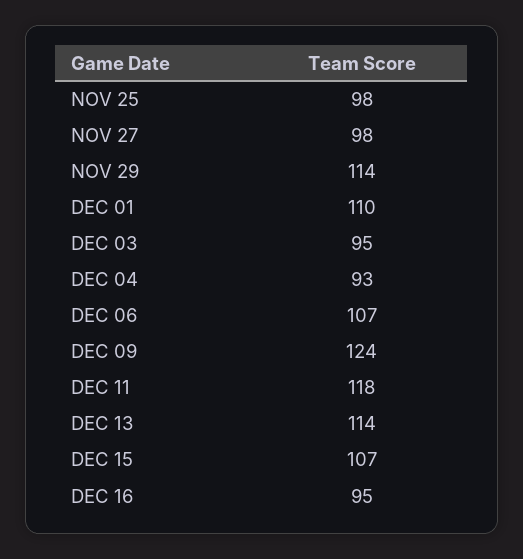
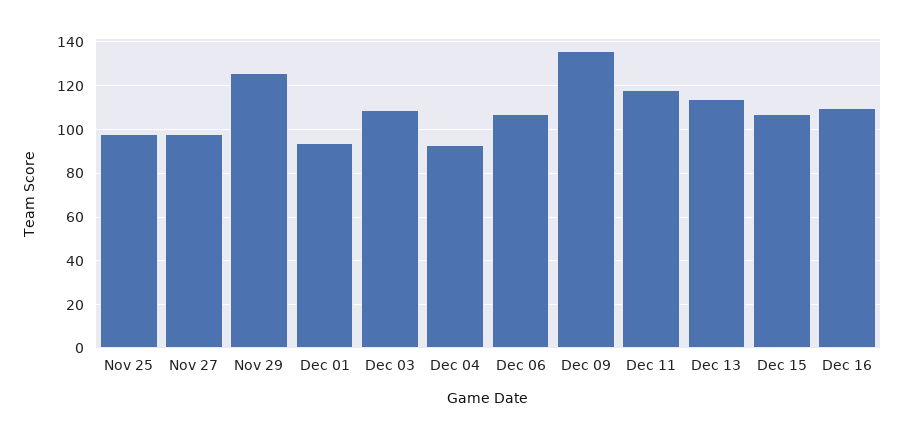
NOV 29: 114 -> 125
DEC 01: 110 -> 95
DEC 03: 95 -> 110
DEC 09: 124 -> 135
DEC 16: 95 -> 110

